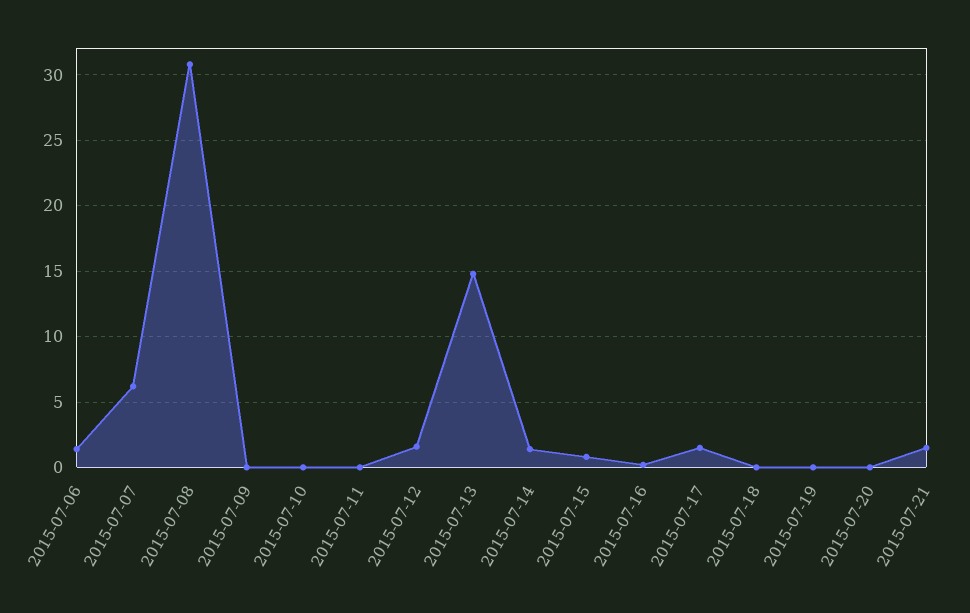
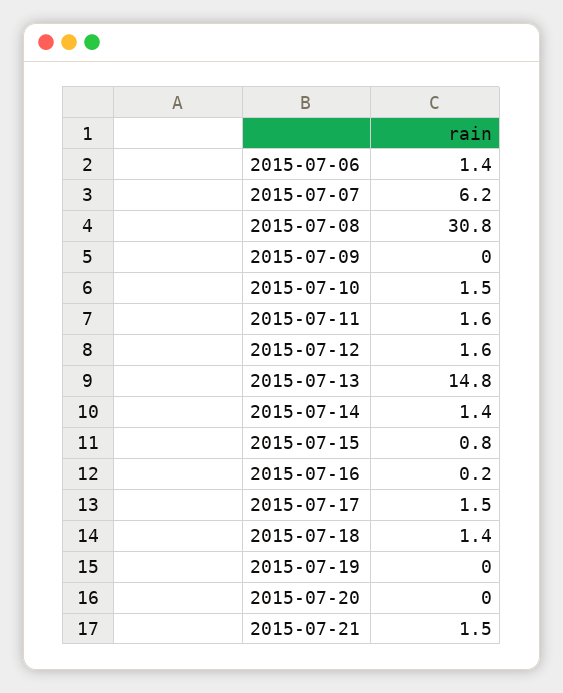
2015-07-10: 0 -> 1.5
2015-07-11: 0 -> 1.6
2015-07-18: 0 -> 1.4

